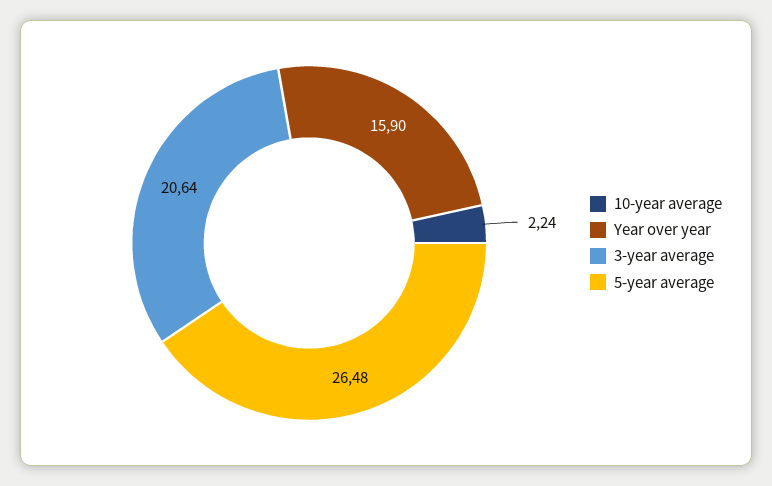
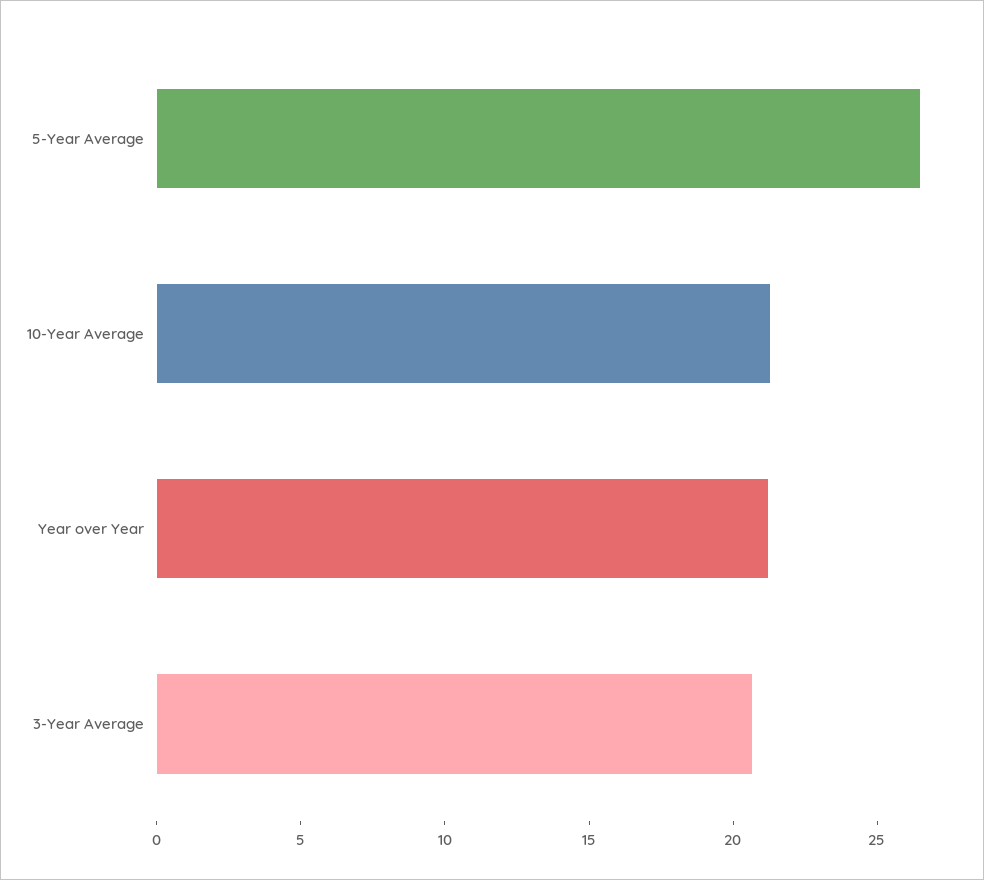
10-year average: 2.24 -> 21
Year over year: 15.9 -> 21

